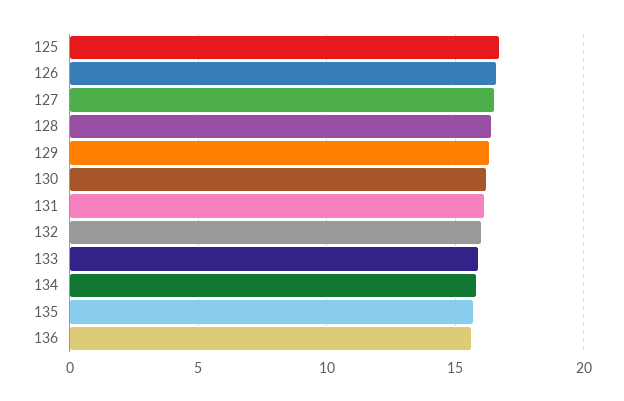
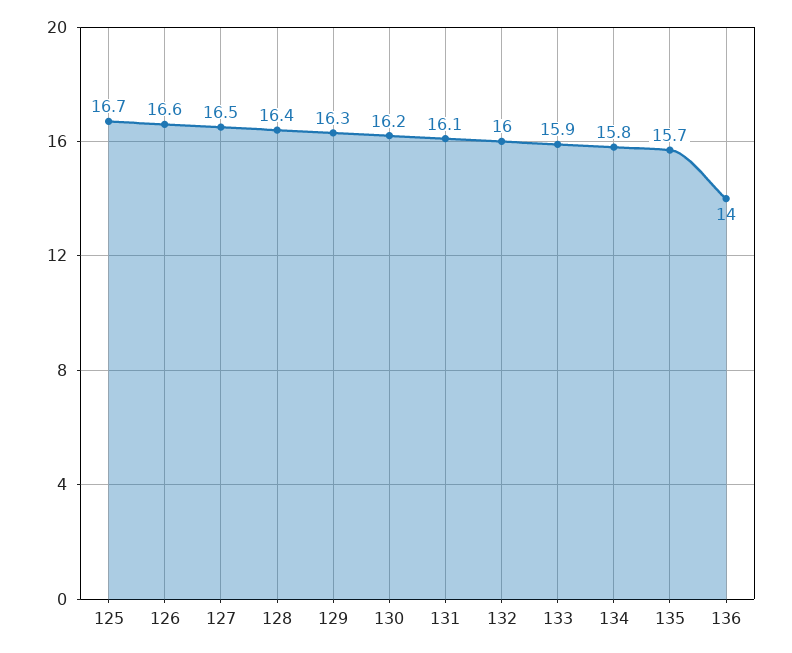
136: 15.5 -> 14

